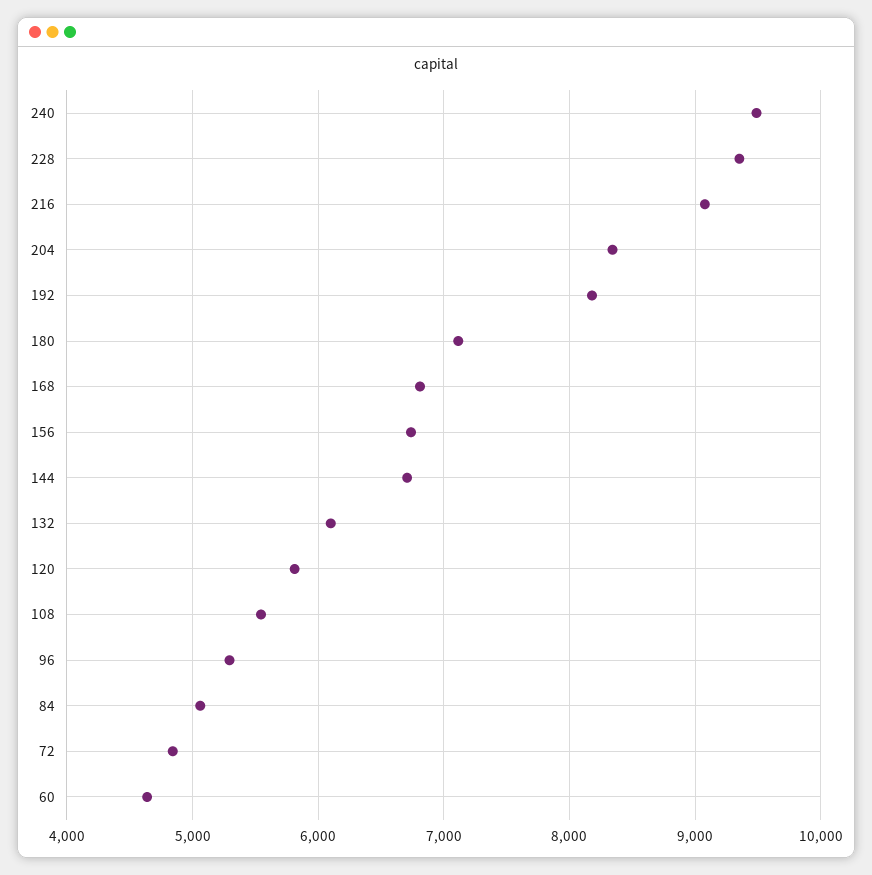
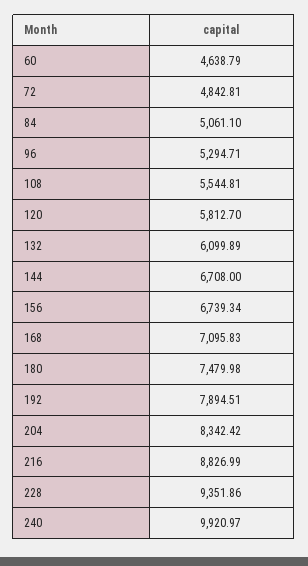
240: 9500 -> 9920.97
216: 9100 -> 8826.99
192: 8200 -> 7894.51
180: 7100 -> 7479.98
168: 6800 -> 7095.83

